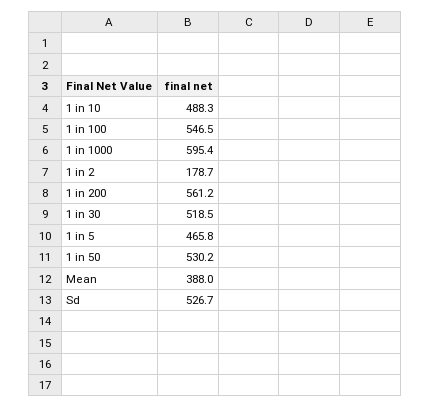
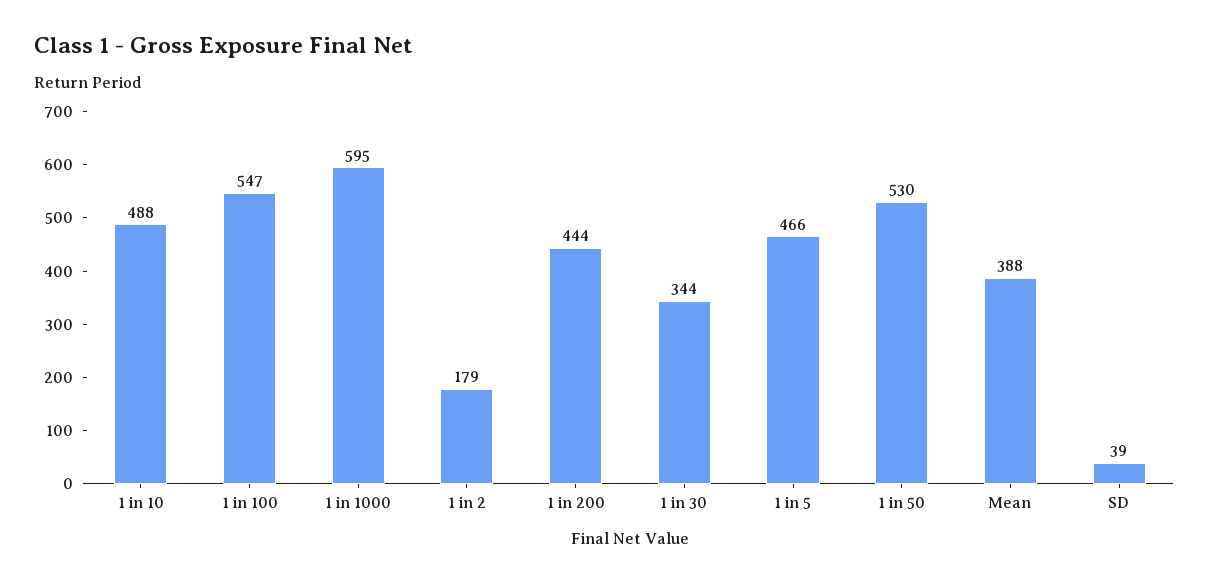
1 in 200: 561.2 -> 444
1 in 30: 518.5 -> 344
Sd: 526.7 -> 39

